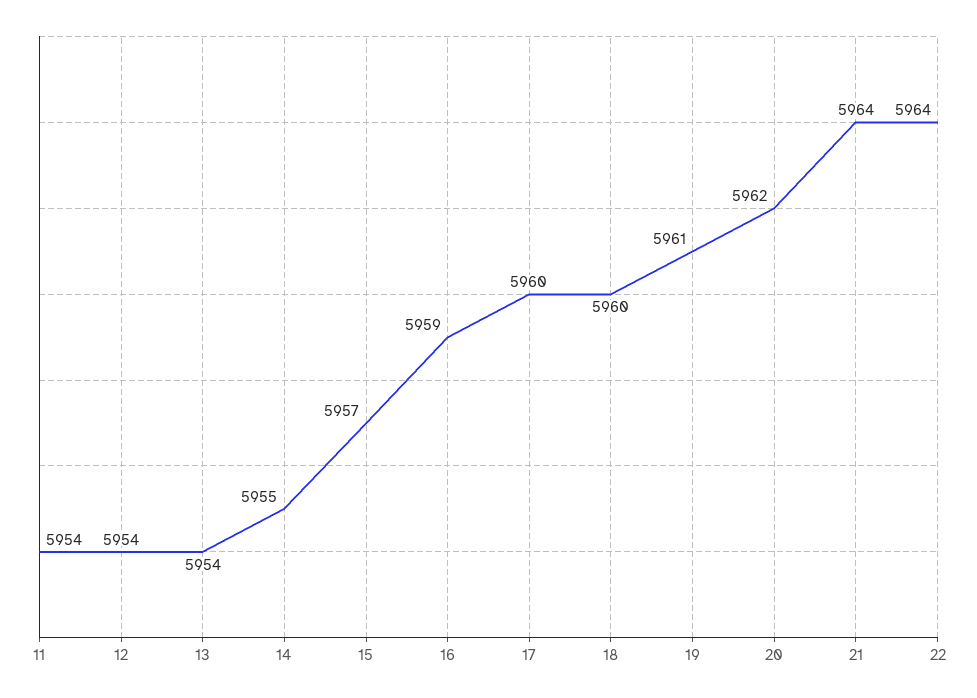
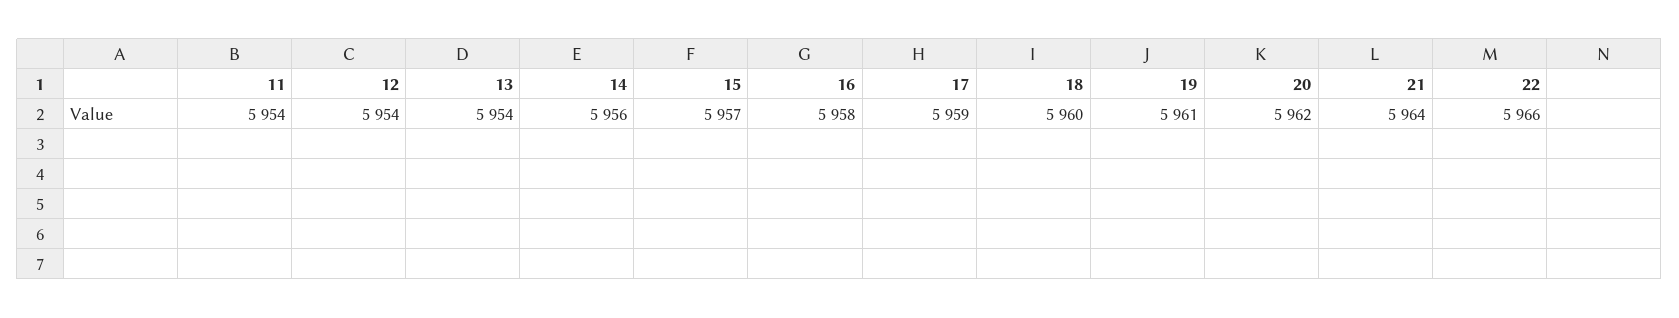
14: 5955 -> 5956
16: 5959 -> 5958
17: 5960 -> 5959
22: 5964 -> 5966

